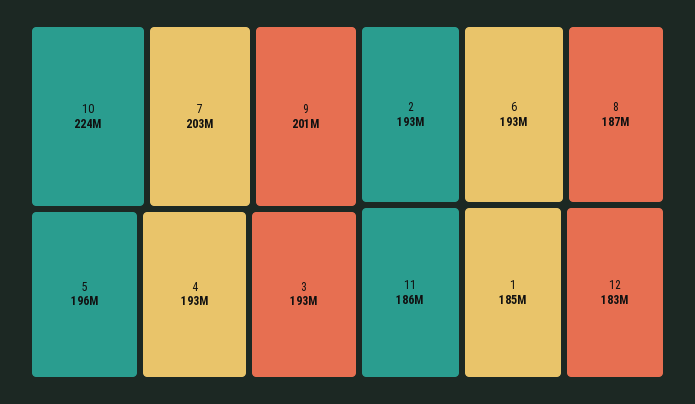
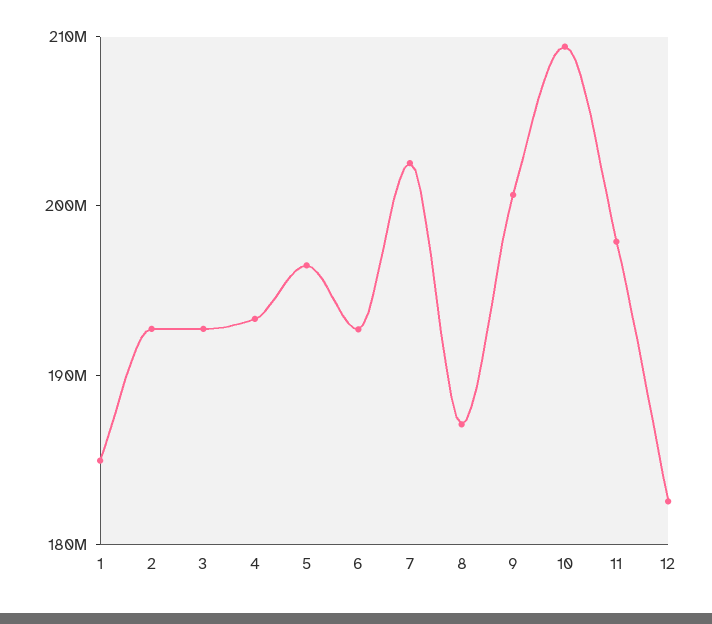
10: 224000000 -> 210000000
11: 186000000 -> 198000000

